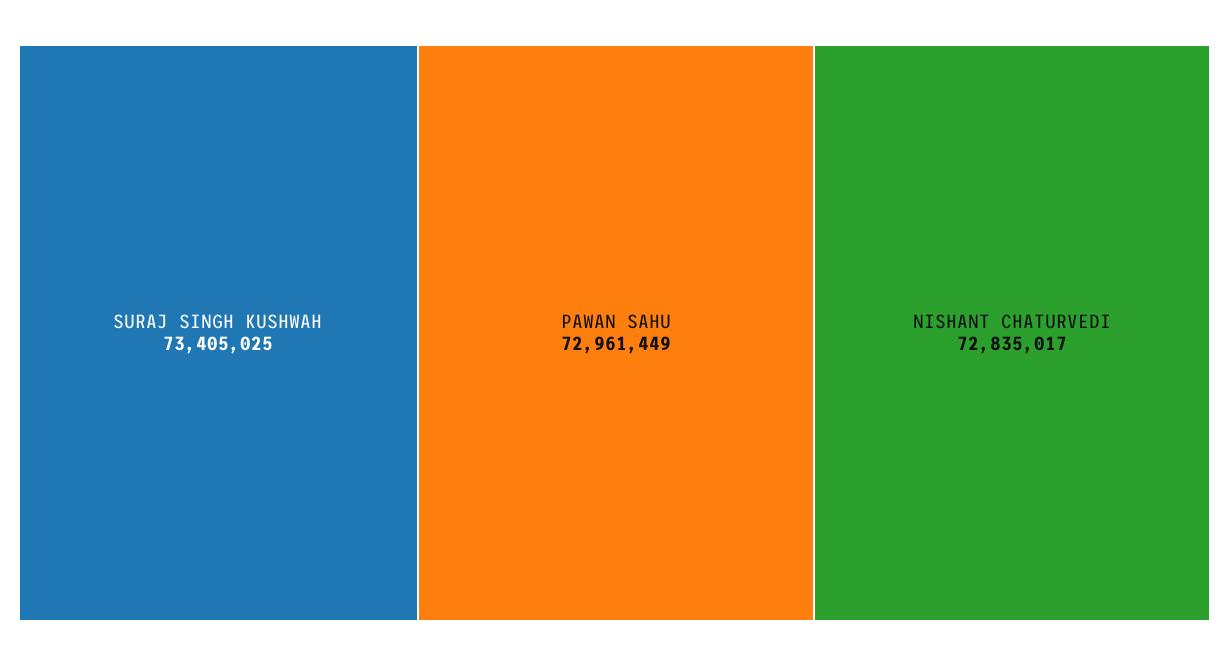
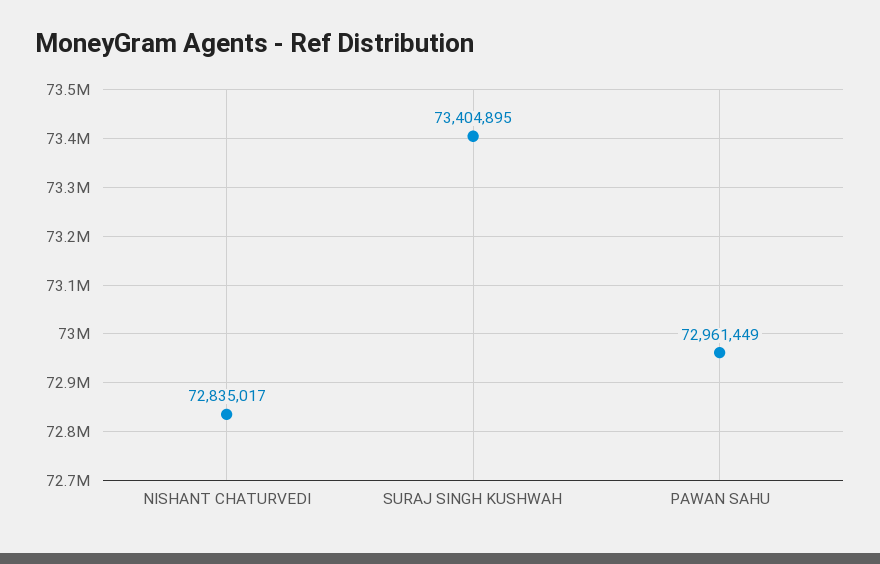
SURAJ SINGH KUSHWAH: 73405025 -> 73404895

